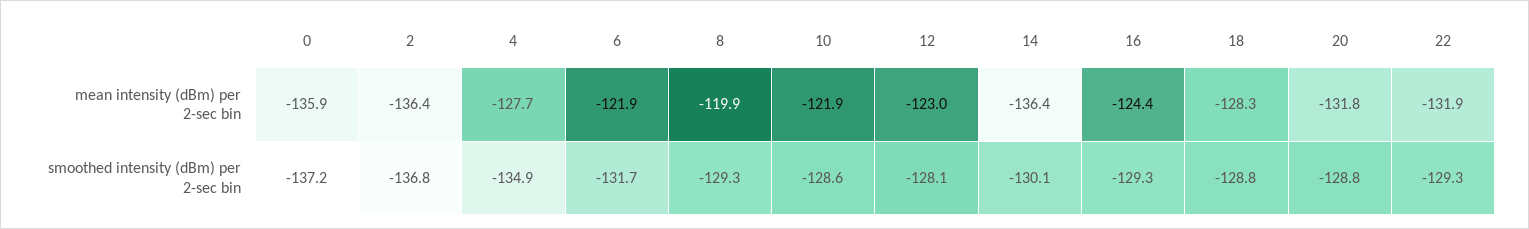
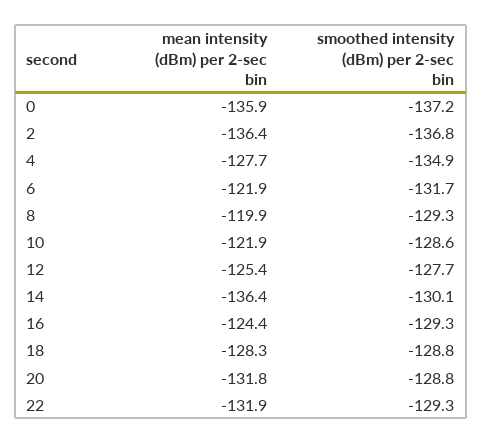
12, mean intensity (dBm) per 2-sec bin: -123 -> -125.4
12, smoothed intensity (dBm) per 2-sec bin: -128.1 -> -127.7

